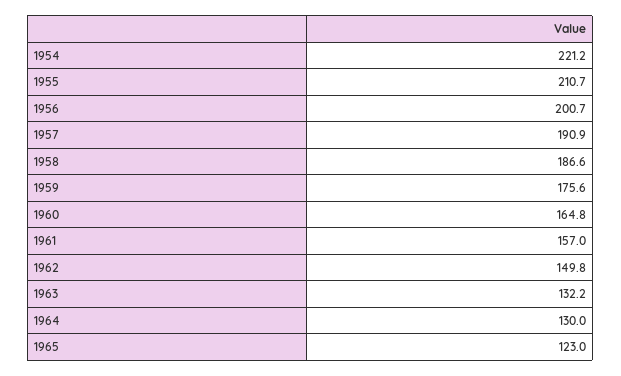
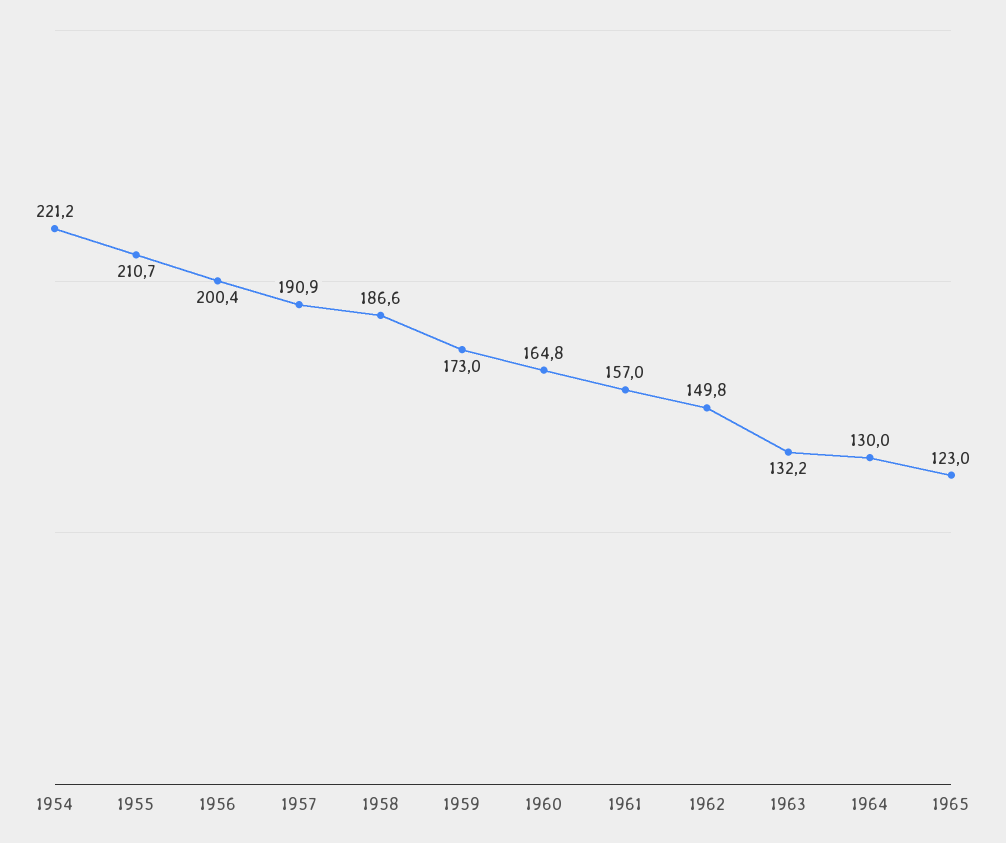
1956: 200.7 -> 200.4
1959: 175.6 -> 173

